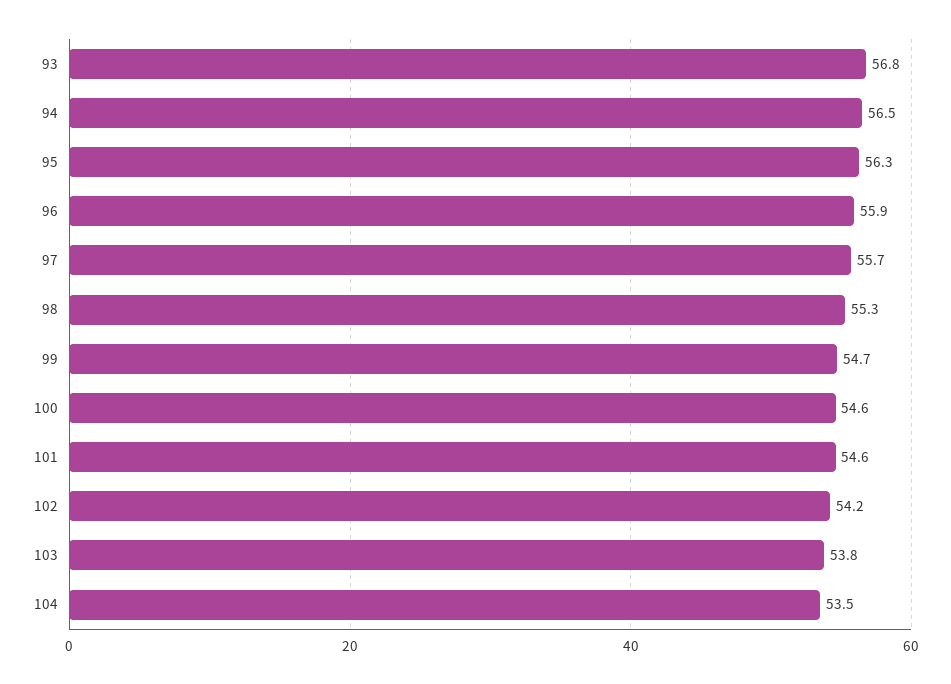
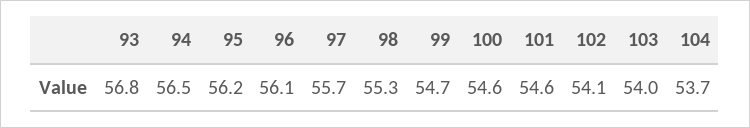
95: 56.3 -> 56.2
96: 55.9 -> 56.1
102: 54.2 -> 54.1
103: 53.8 -> 54
104: 53.5 -> 53.7

